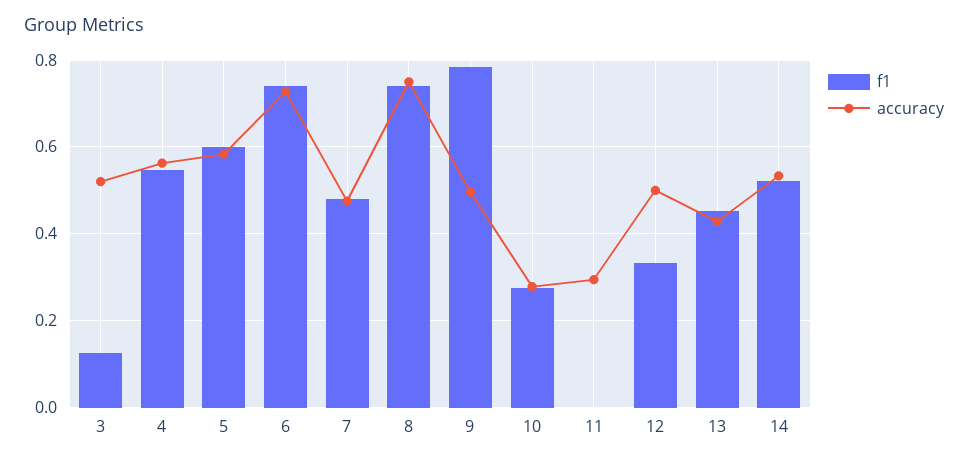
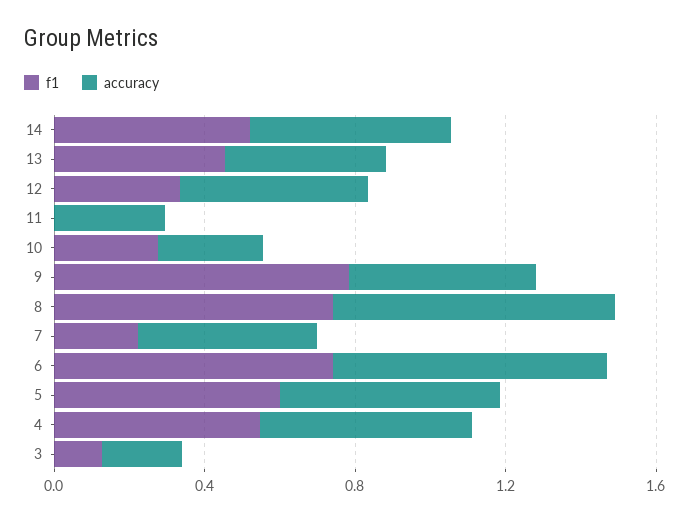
accuracy, 3: 0.52 -> 0.2
f1, 7: 0.48 -> 0.2

